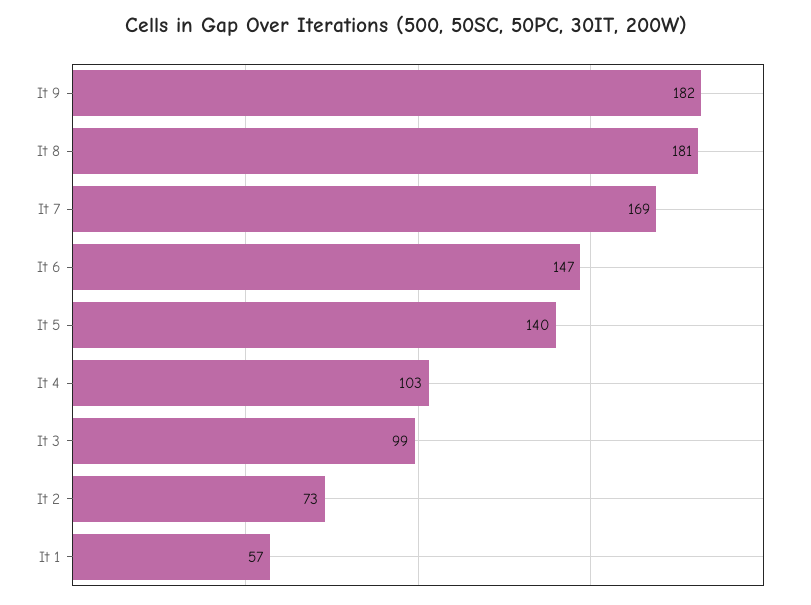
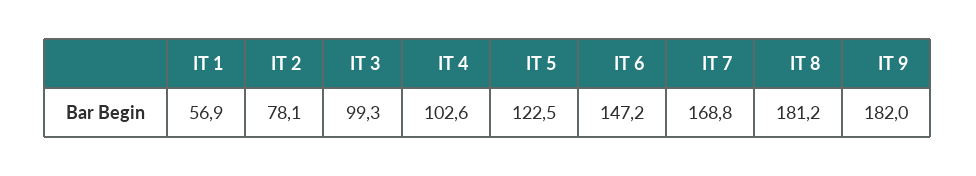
It 5: 140 -> 122.5
It 2: 73 -> 78.1

